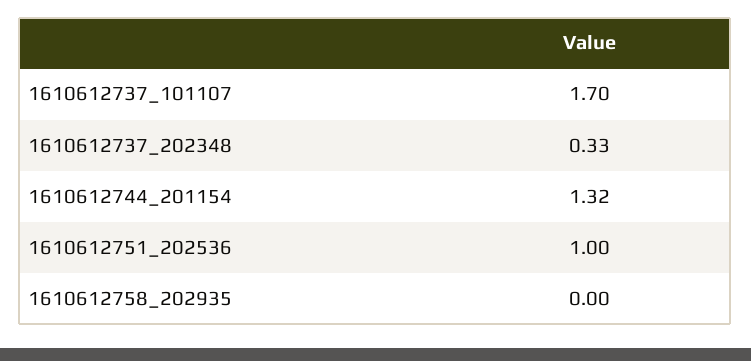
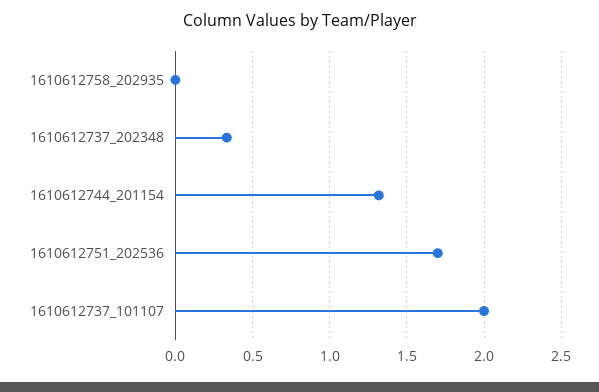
1610612737_101107: 1.7 -> 2
1610612751_202536: 1 -> 1.7

